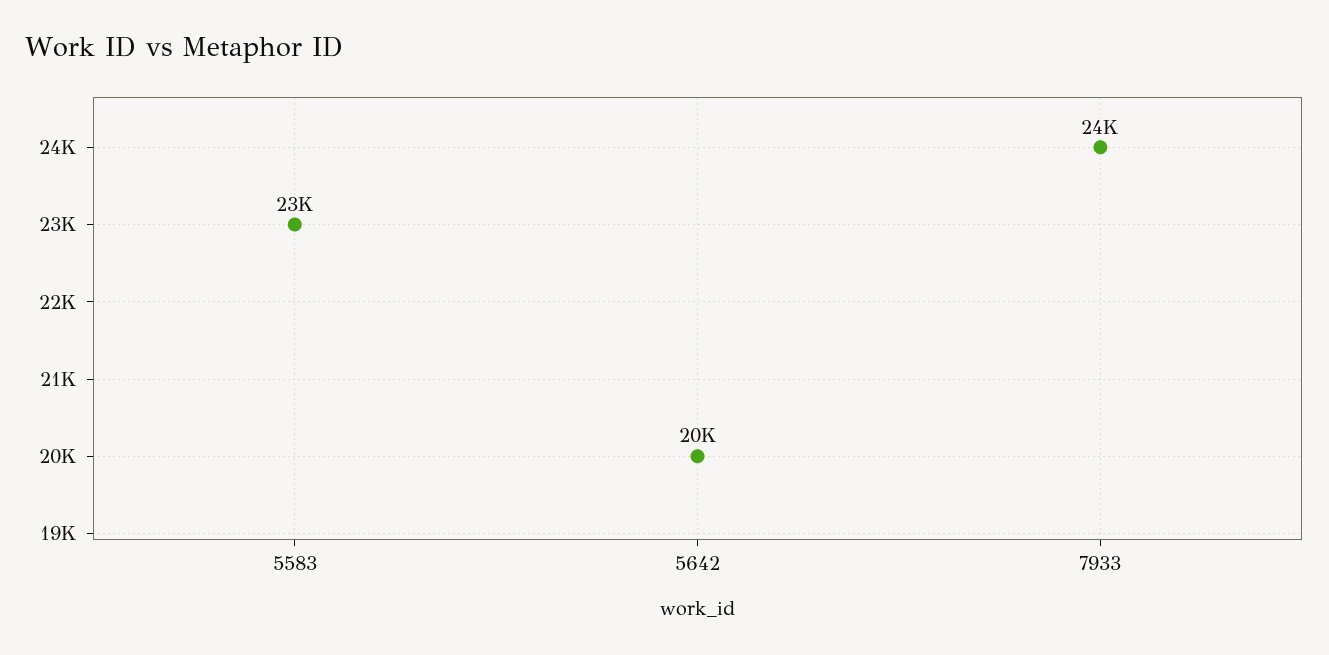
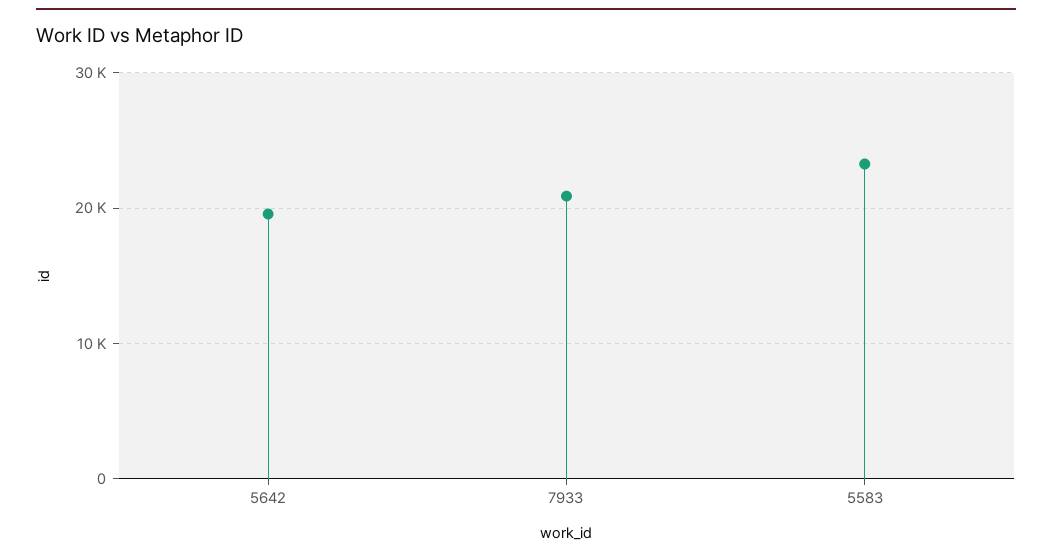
7933: 24000 -> 21000

